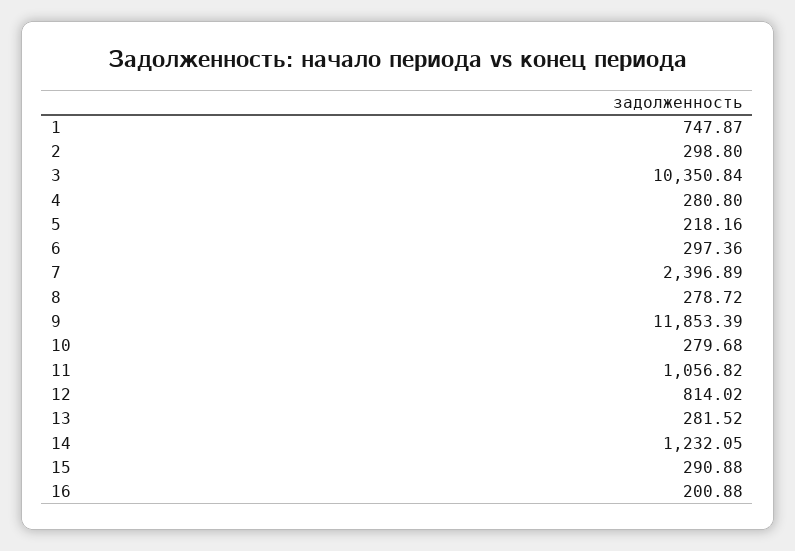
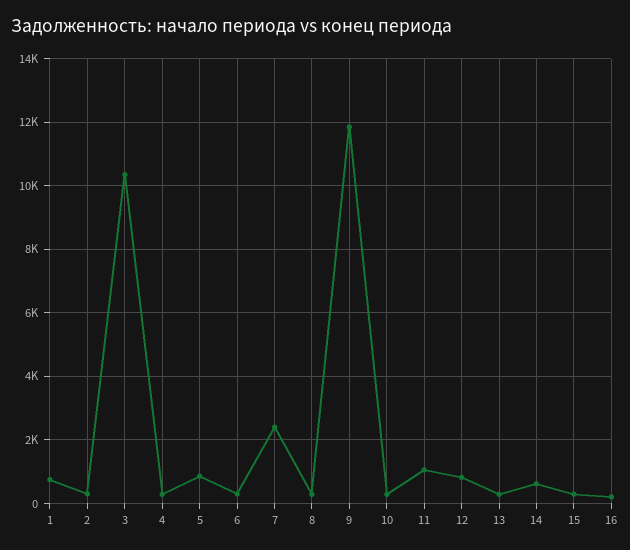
5: 218.16 -> 800
14: 1232.05 -> 600

